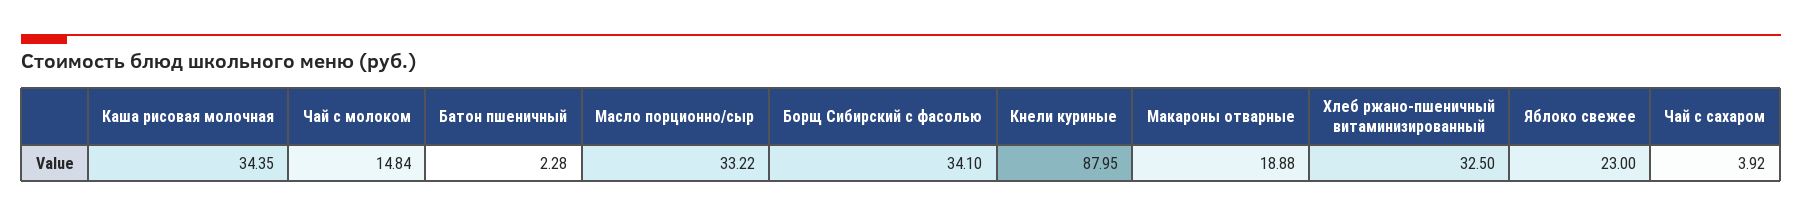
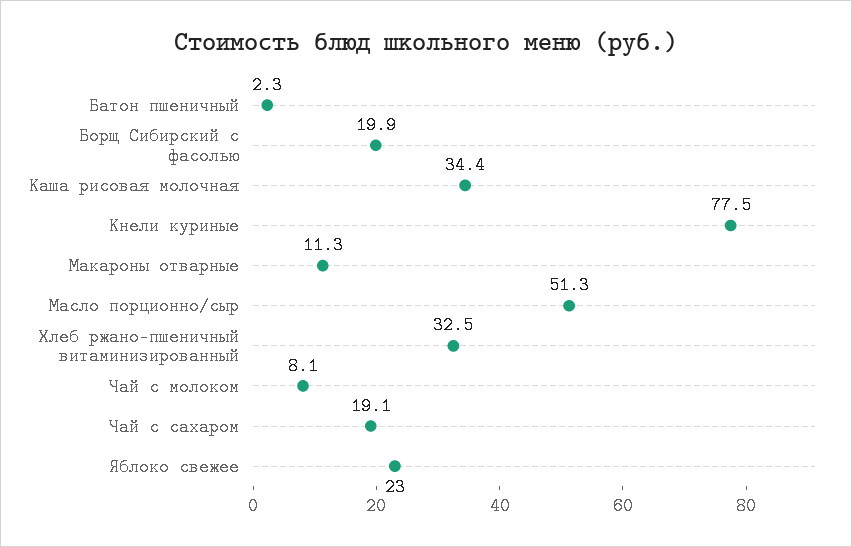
Чай с молоком: 14.84 -> 8.1
Масло порционно/сыр: 33.22 -> 51.3
Борщ Сибирский с фасолью: 34.1 -> 19.9
Кнели куриные: 87.95 -> 77.5
Макароны отварные: 18.88 -> 11.3
Чай с сахаром: 3.92 -> 19.1

